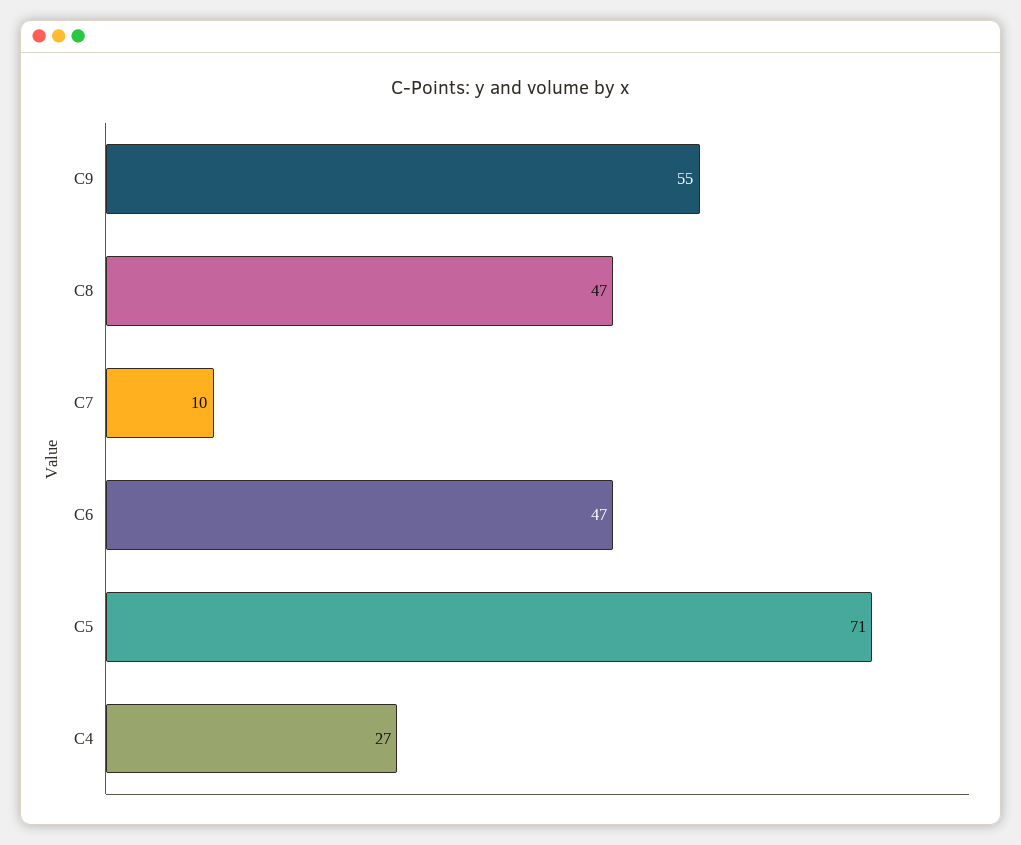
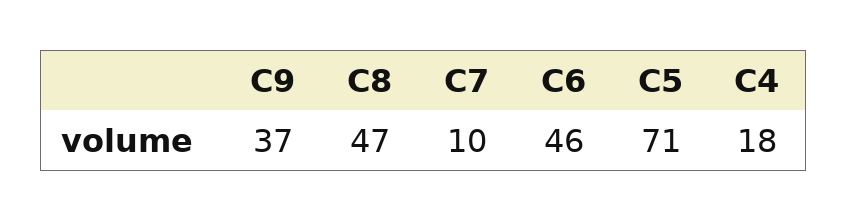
C9: 55 -> 37
C6: 47 -> 46
C4: 27 -> 18

